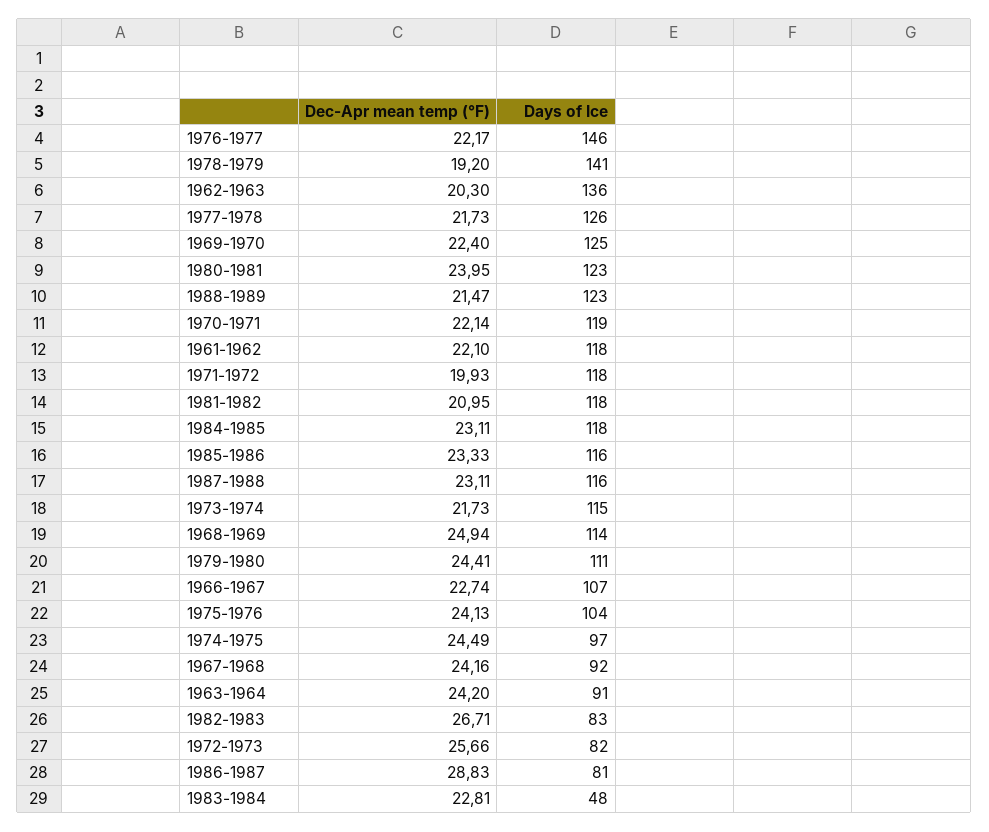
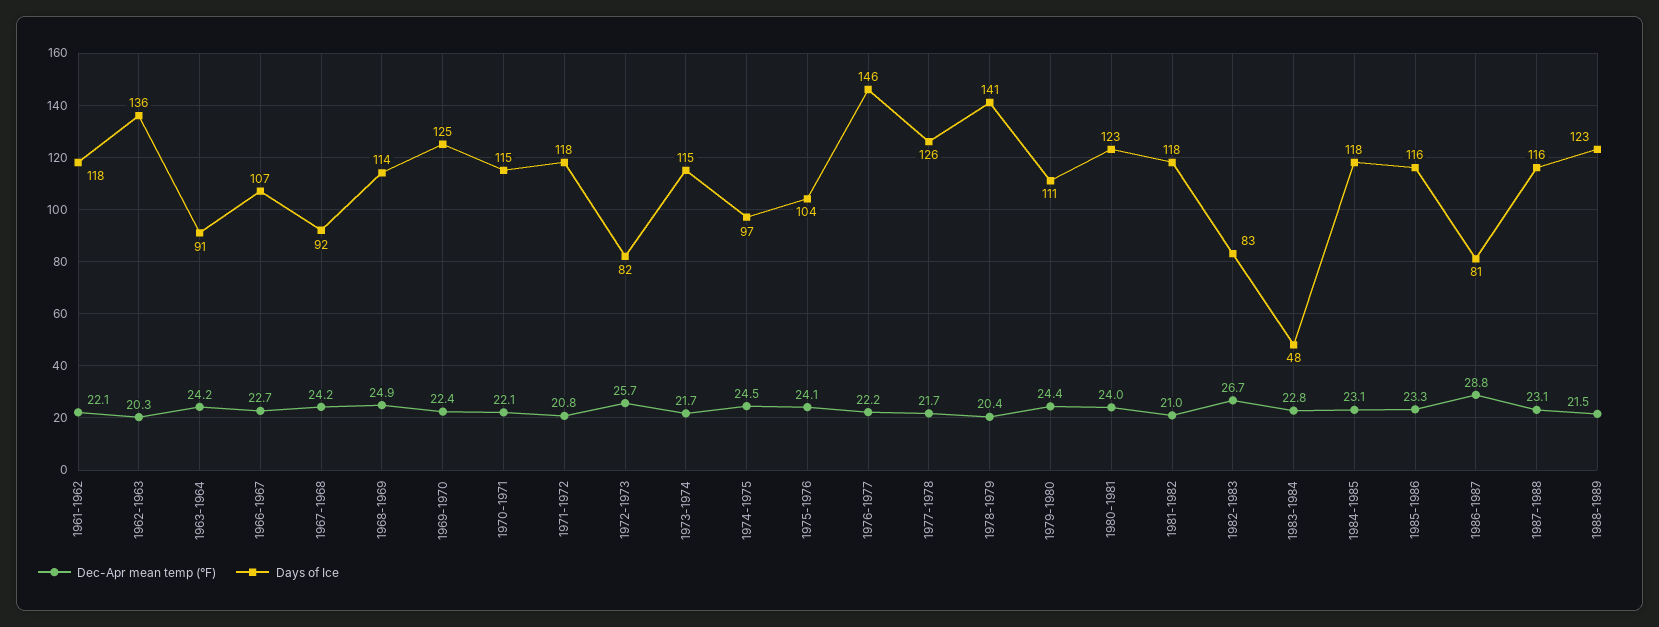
Dec-Apr mean temp (°F), 1978-1979: 19.2 -> 20.4
Days of Ice, 1970-1971: 119 -> 115
Dec-Apr mean temp (°F), 1971-1972: 19.93 -> 20.8

